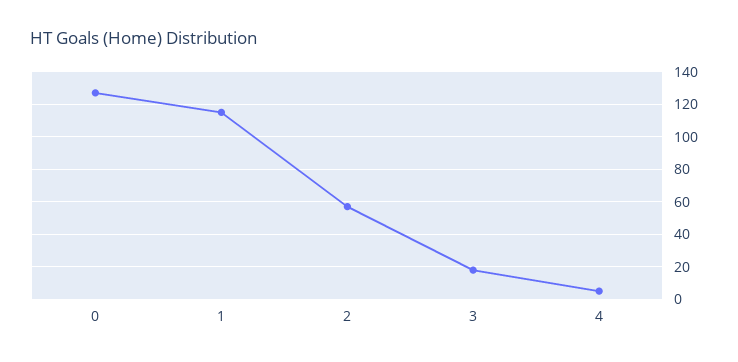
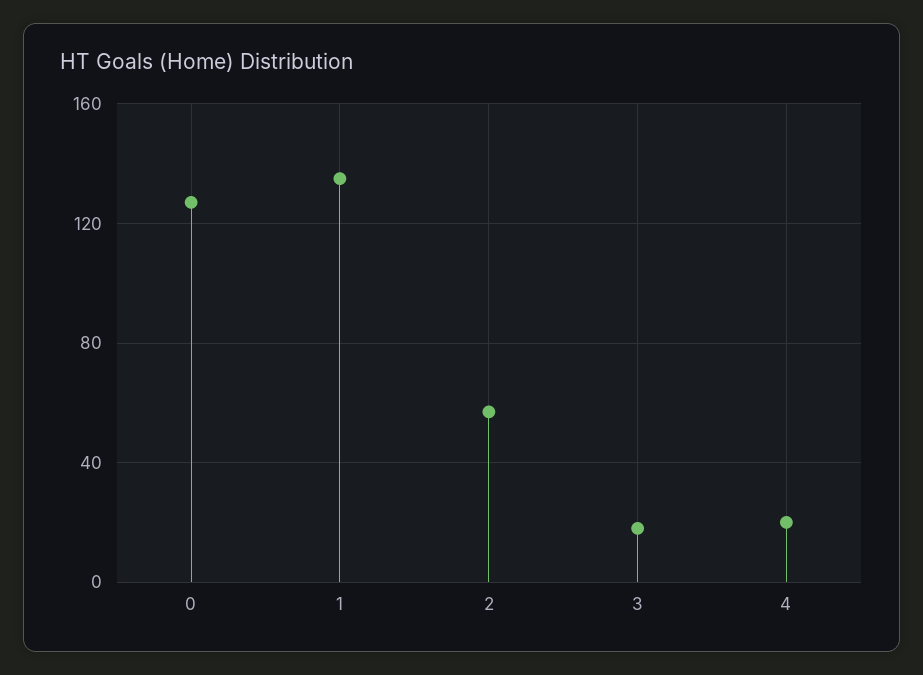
1: 115 -> 135
4: 5 -> 20

